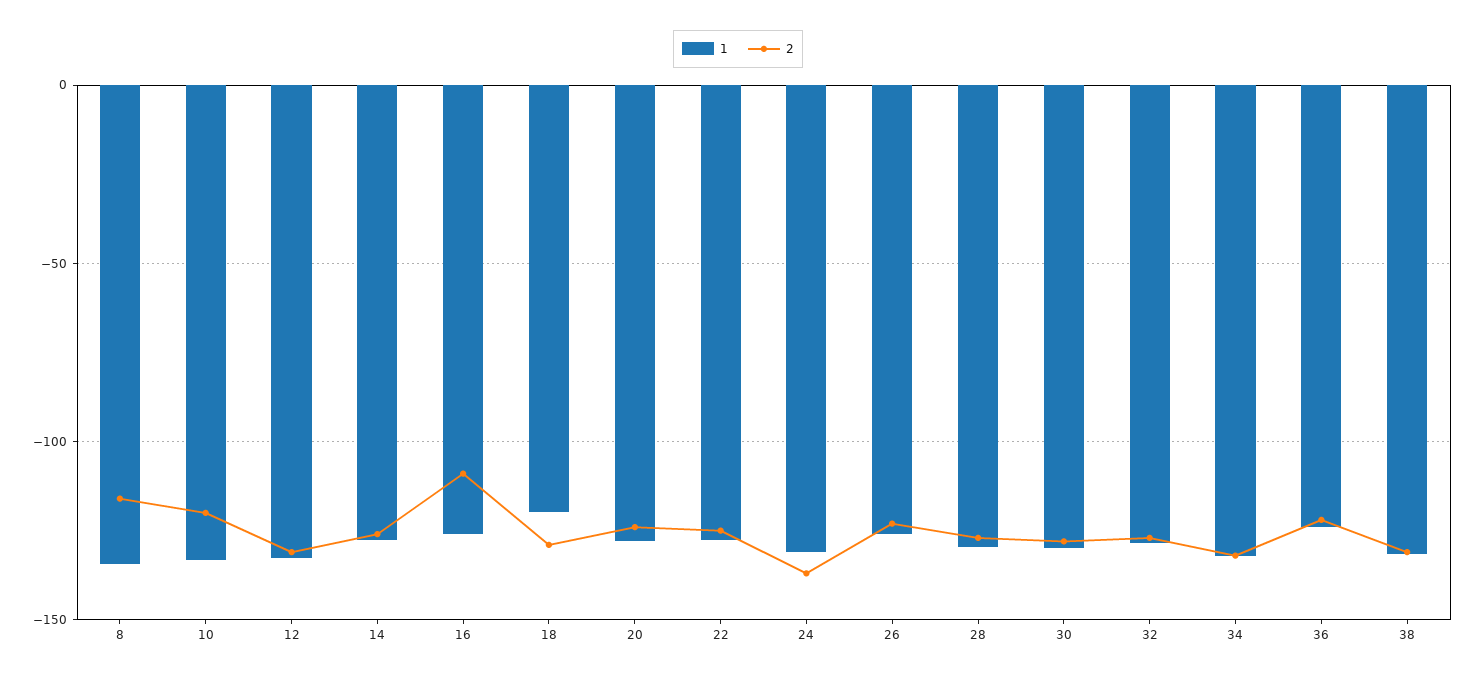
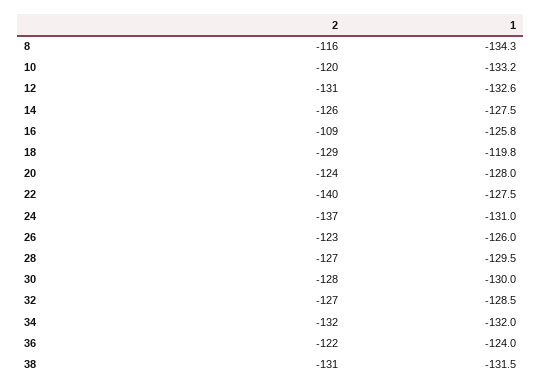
2, 22: -125 -> -140

